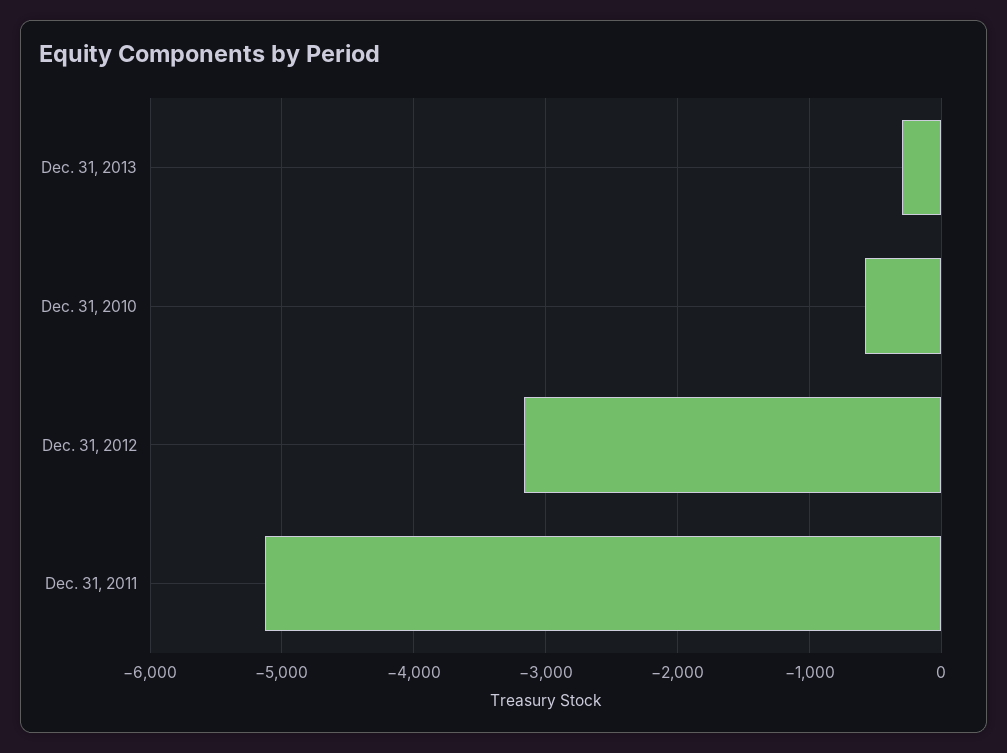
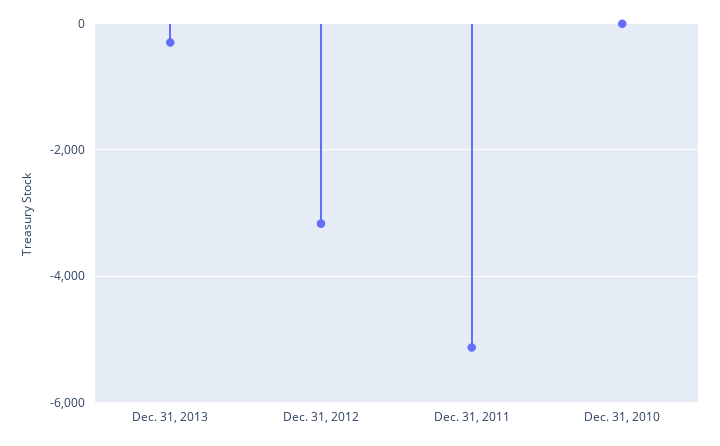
Dec. 31, 2010: -600 -> 0

